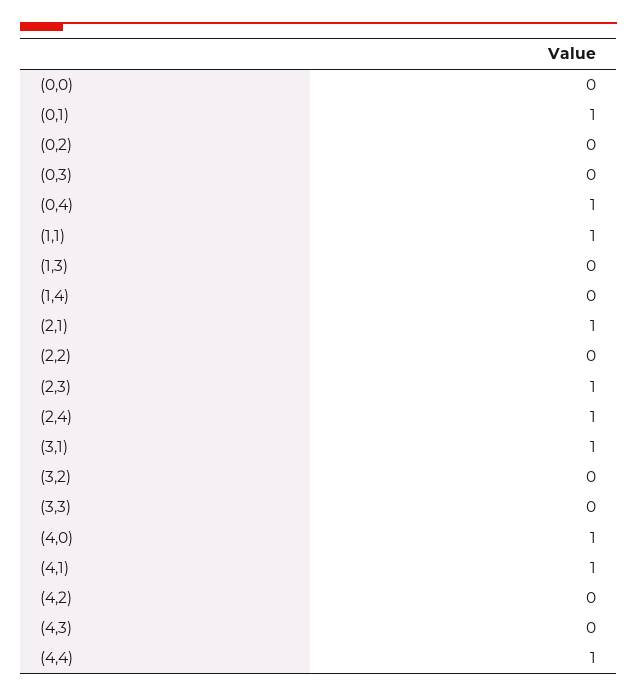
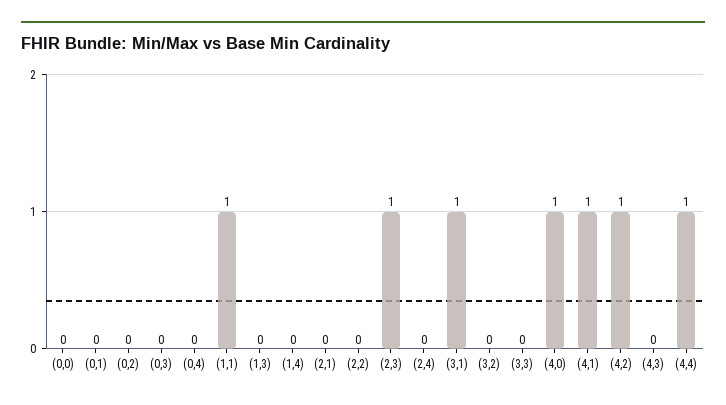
(0,1): 1 -> 0
(0,4): 1 -> 0
(2,1): 1 -> 0
(2,4): 1 -> 0
(4,2): 0 -> 1

